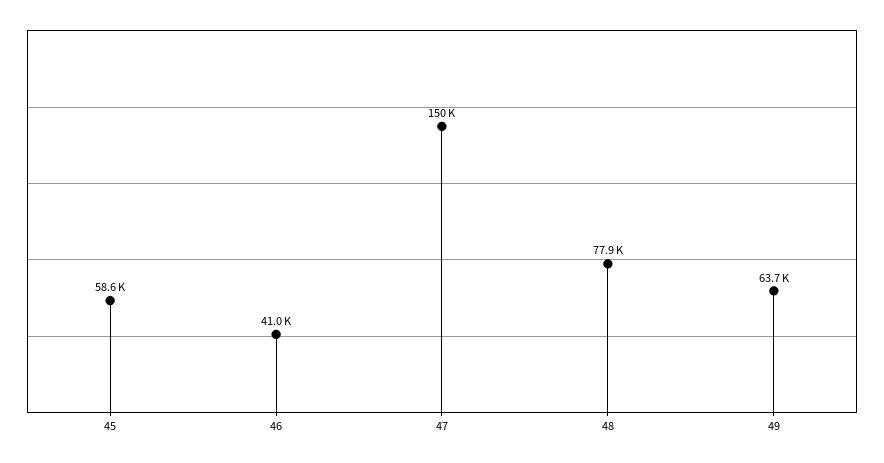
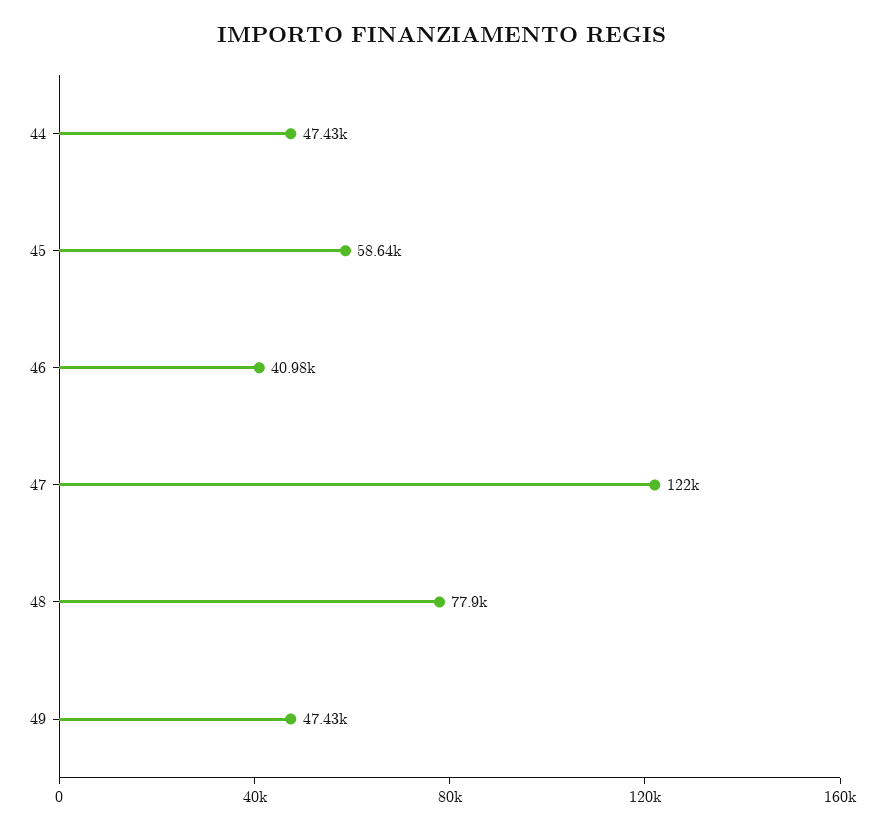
47: 150000 -> 122000
49: 63700 -> 47430
44: none -> 47430

